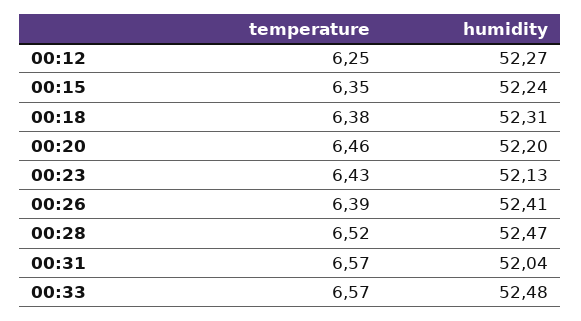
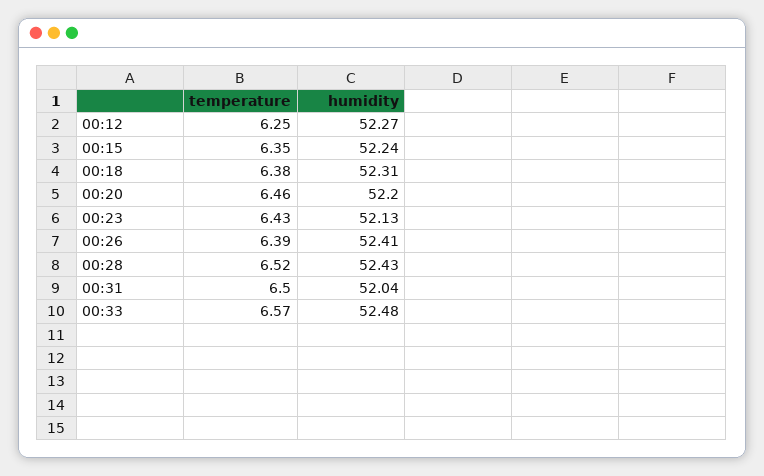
humidity, 00:28: 52.47 -> 52.43
temperature, 00:31: 6.57 -> 6.5

